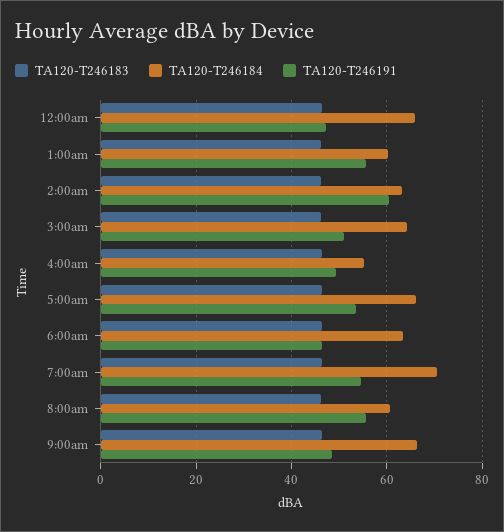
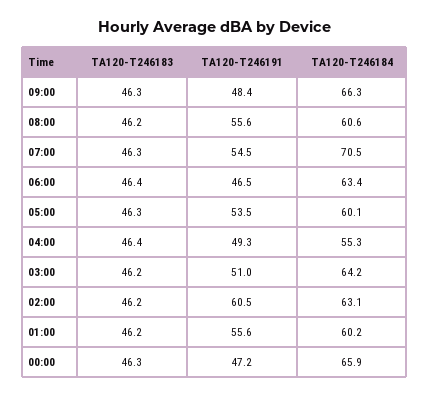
TA120-T246184, 5:00am: 66 -> 60.1

